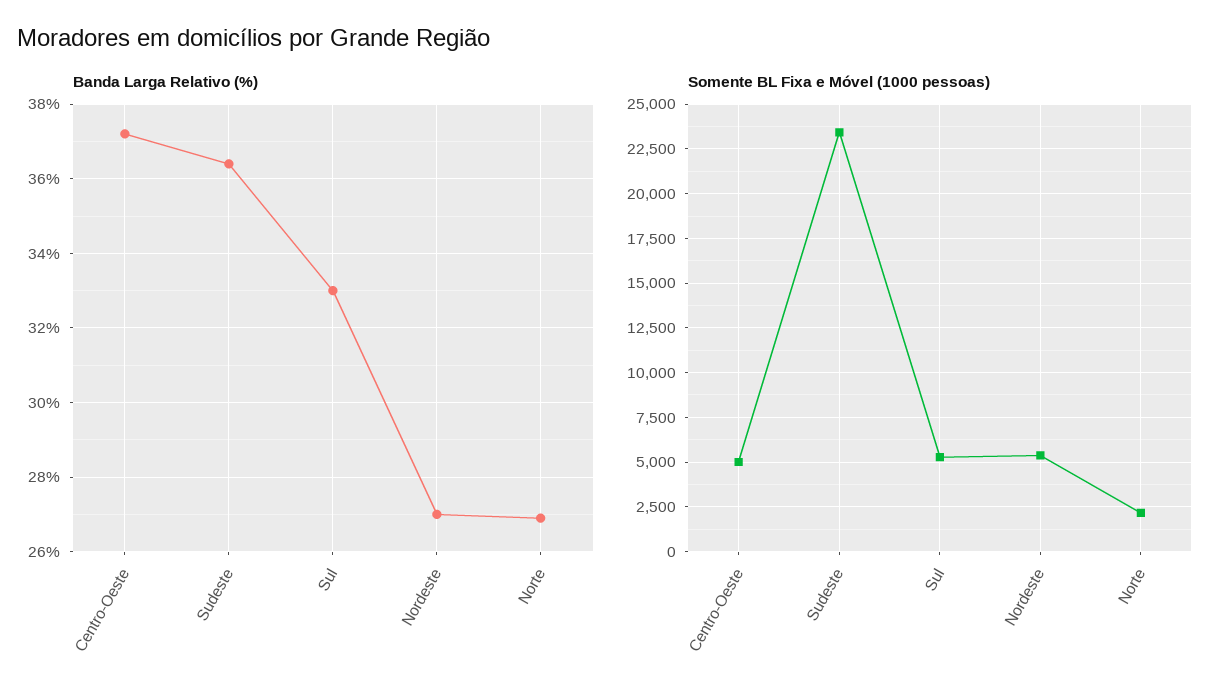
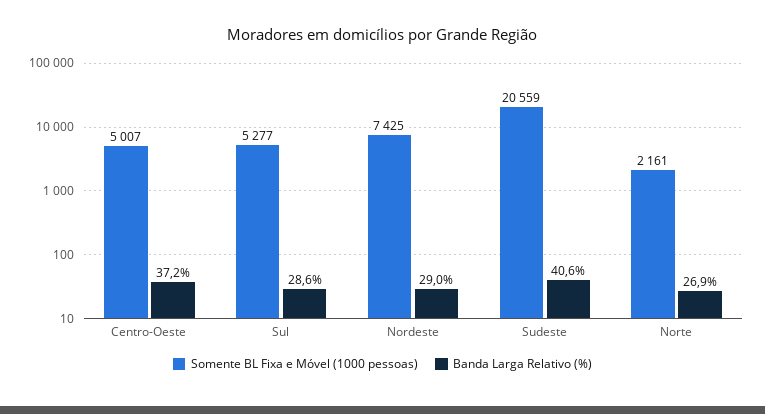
Banda Larga Relativo (%), Sudeste: 36.5 -> 40.6
Banda Larga Relativo (%), Sul: 33 -> 28.6
Banda Larga Relativo (%), Nordeste: 27 -> 29
Somente BL Fixa e Móvel (1000 pessoas), Sudeste: 23500 -> 20559
Somente BL Fixa e Móvel (1000 pessoas), Nordeste: 5500 -> 7425

